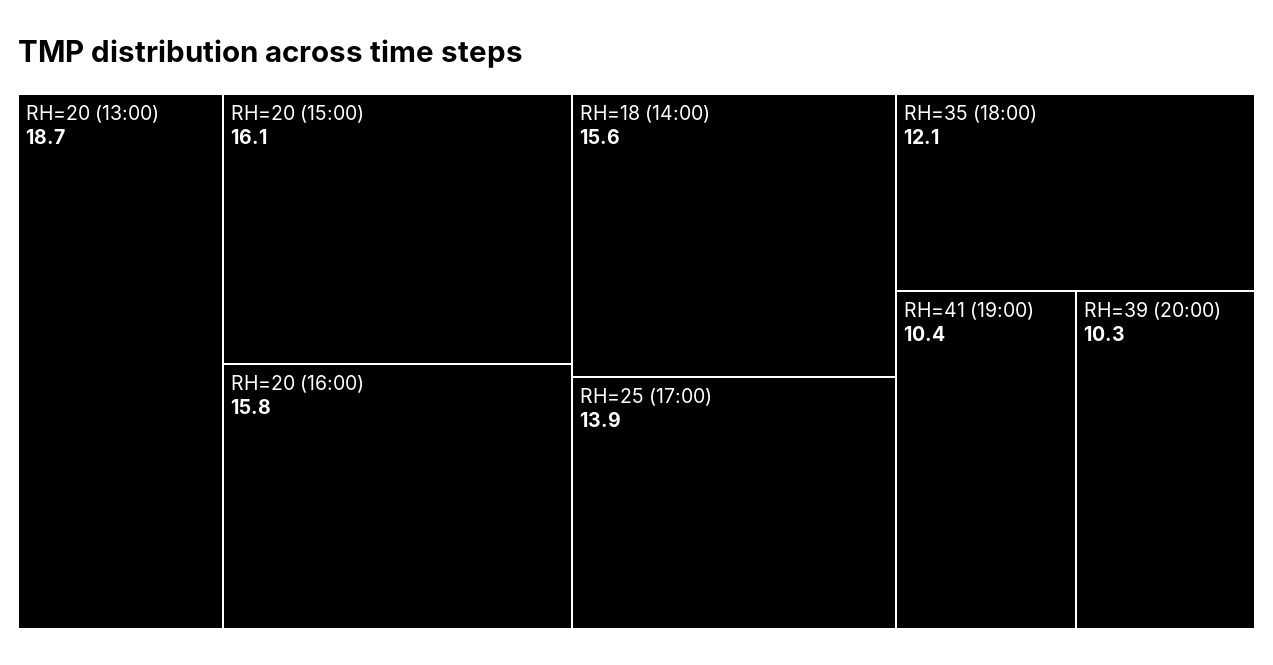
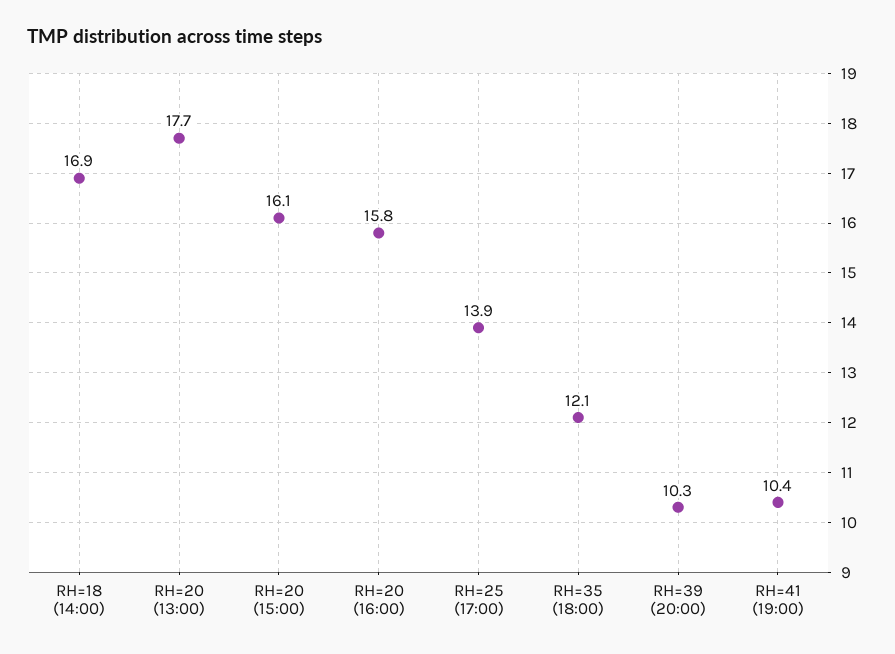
RH=20 (13:00): 18.7 -> 17.7
RH=18 (14:00): 15.6 -> 16.9

